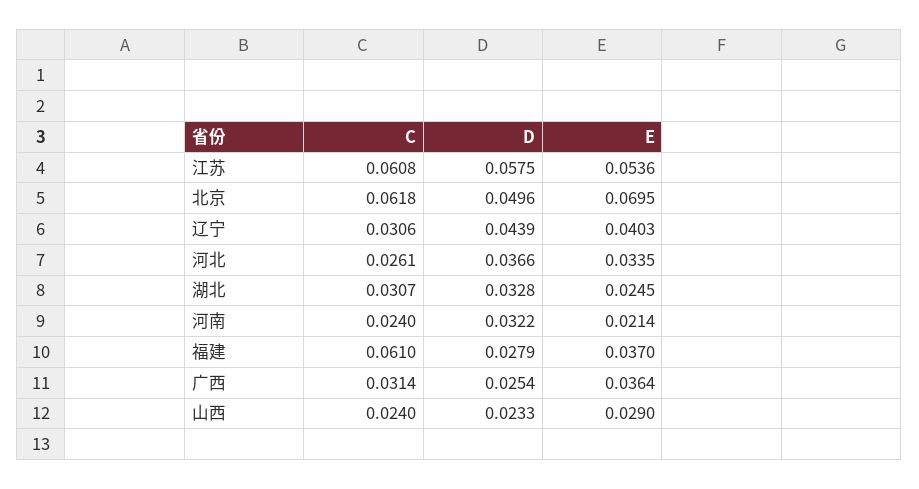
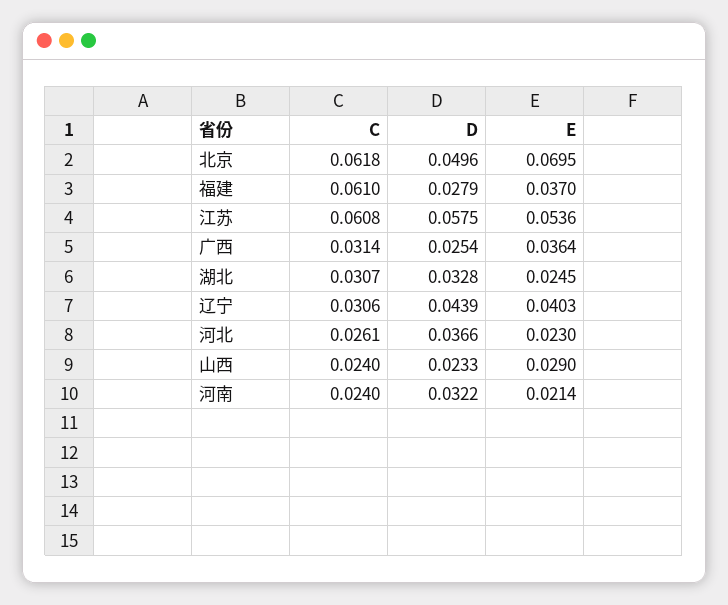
E, 河北: 0.0335 -> 0.023

